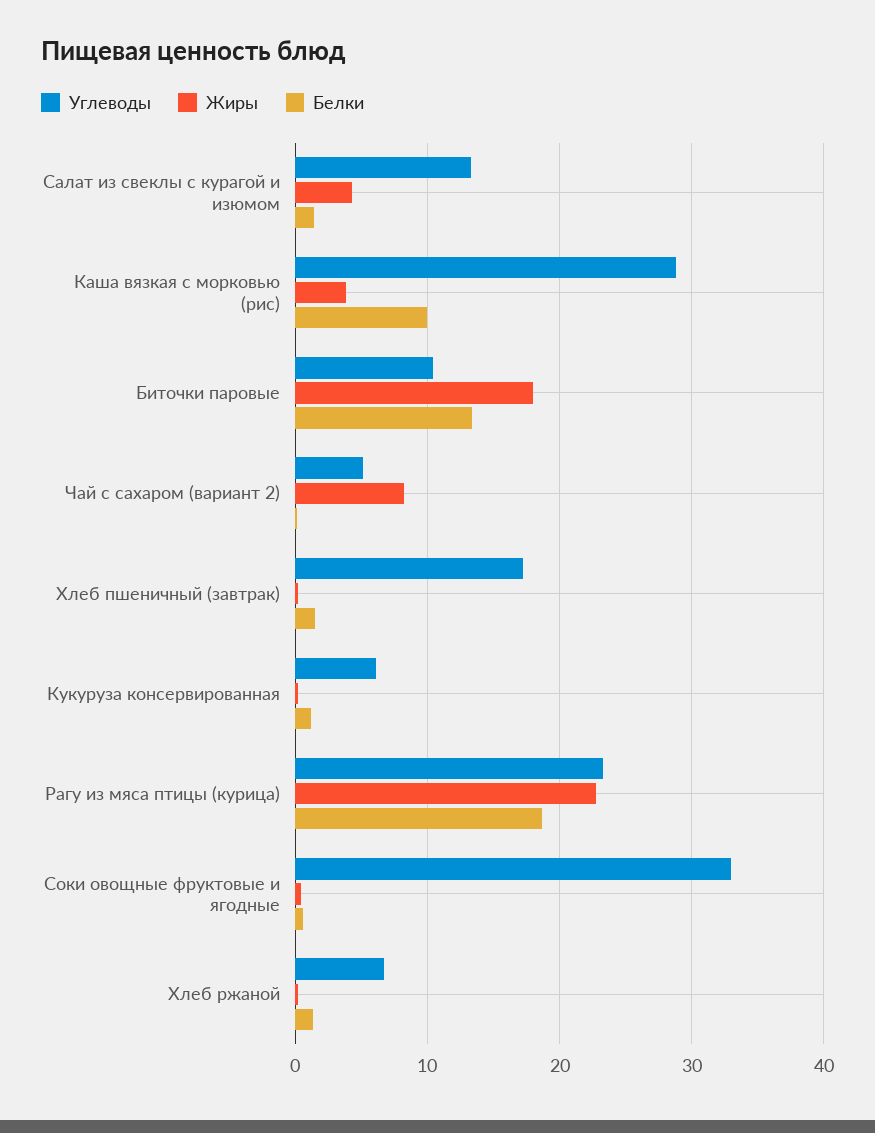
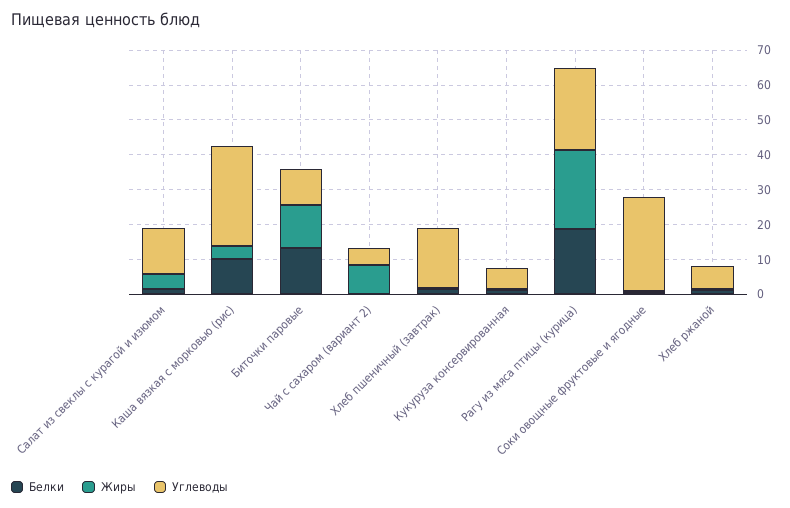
Жиры, Биточки паровые: 18 -> 12.5
Углеводы, Соки овощные фруктовые и ягодные: 33 -> 27.5

